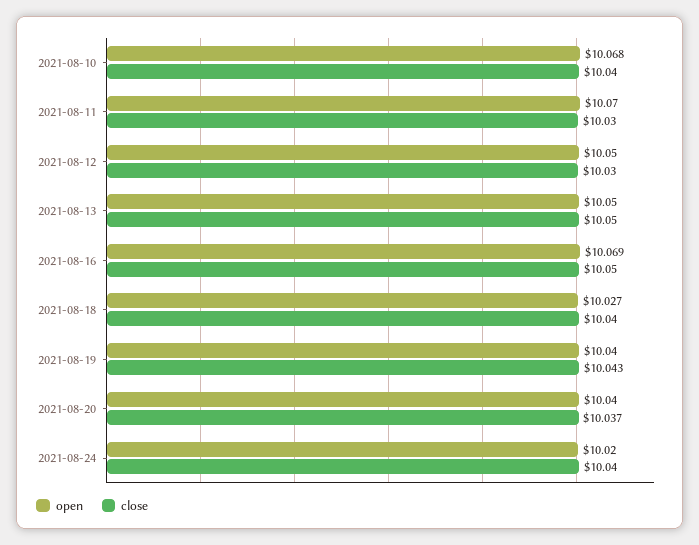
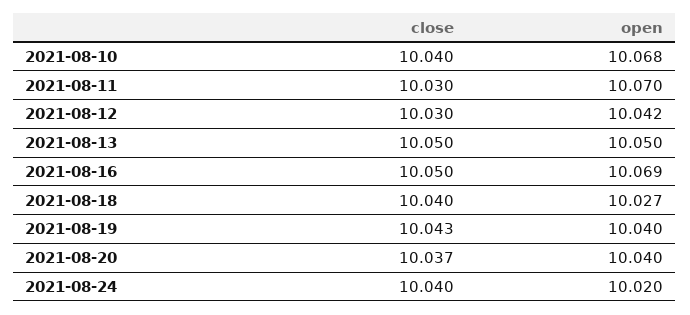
open, 2021-08-12: 10.05 -> 10.042

